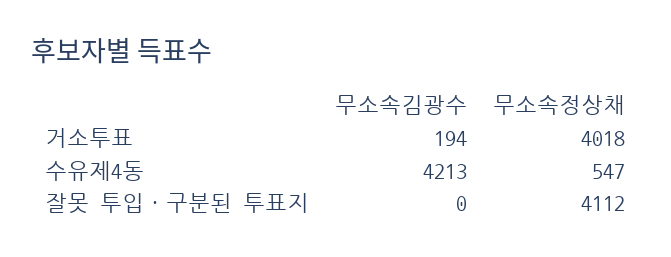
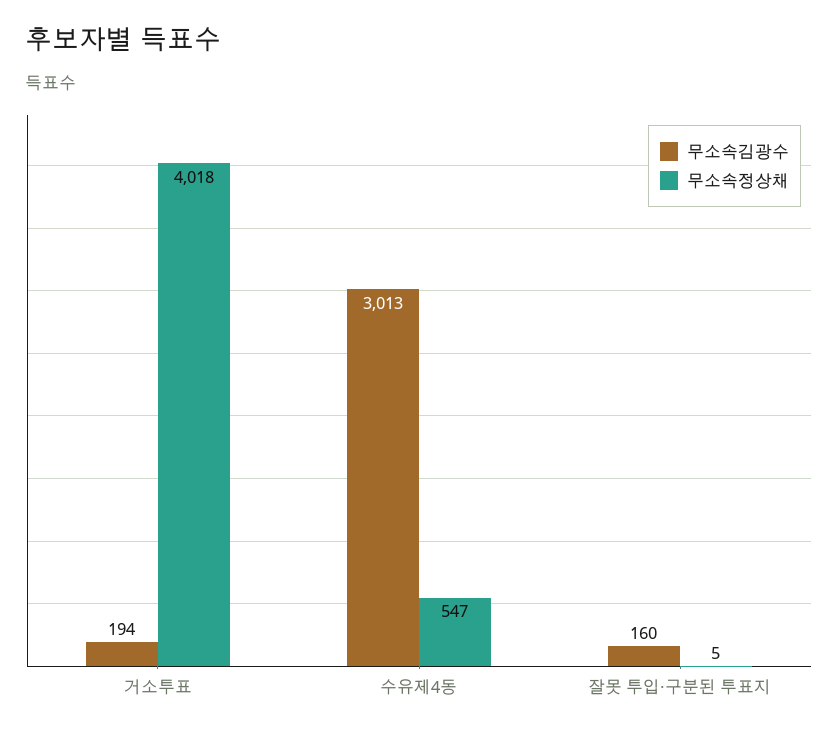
무소속김광수, 수유제4동: 4213 -> 3013
무소속김광수, 잘못 투입·구분된 투표지: 0 -> 160
무소속정상채, 잘못 투입·구분된 투표지: 4112 -> 5

